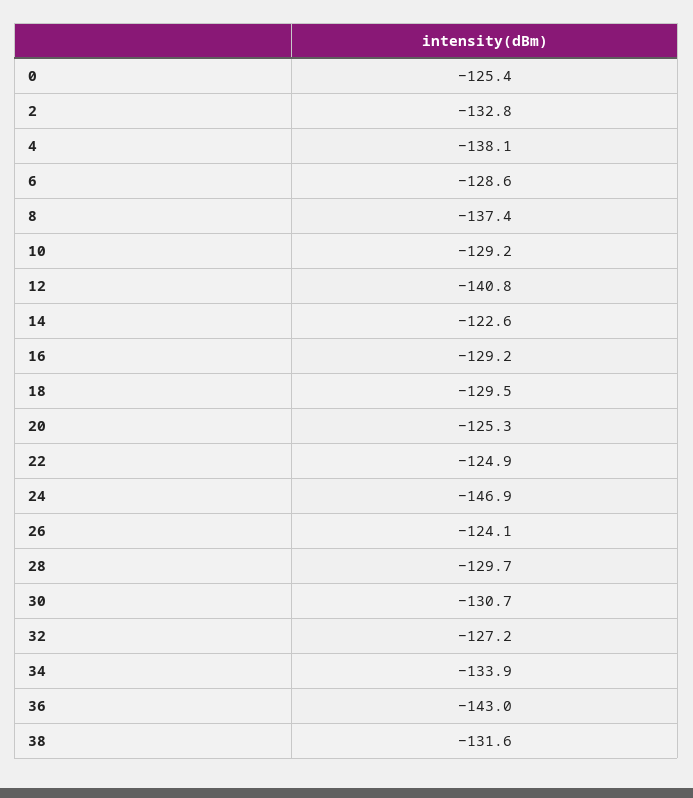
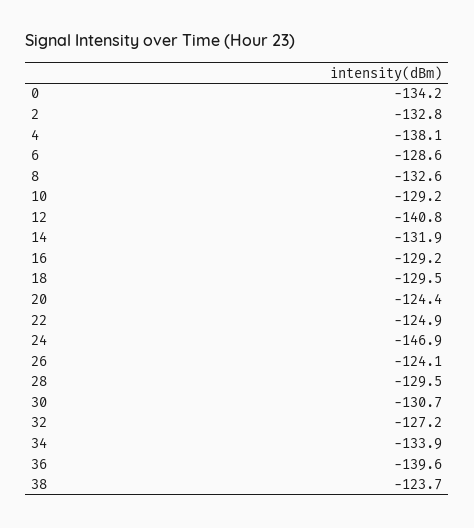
0: -125.4 -> -134.2
8: -137.4 -> -132.6
14: -122.6 -> -131.9
20: -125.3 -> -124.4
28: -129.7 -> -129.5
36: -143 -> -139.6
38: -131.6 -> -123.7

